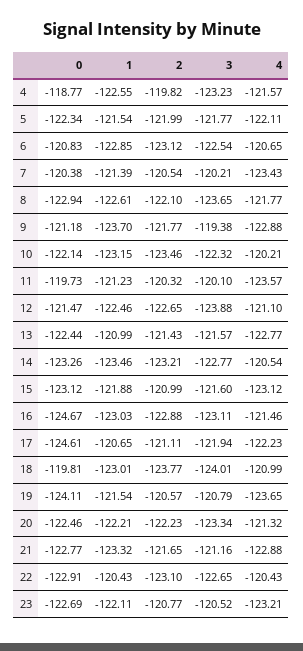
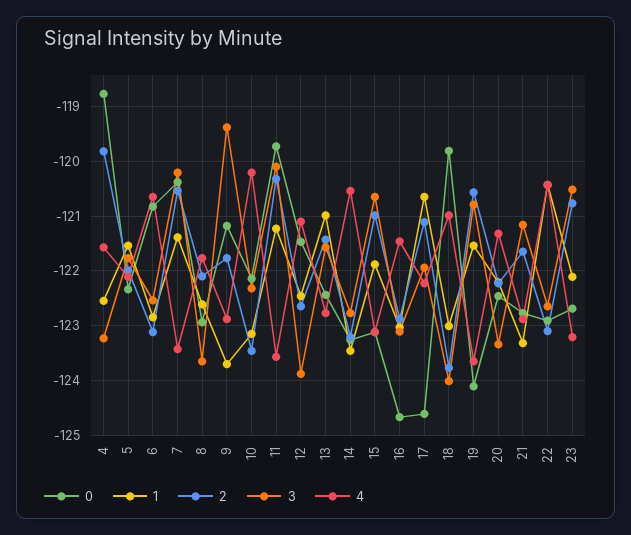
3, 15: -121.6 -> -120.6

